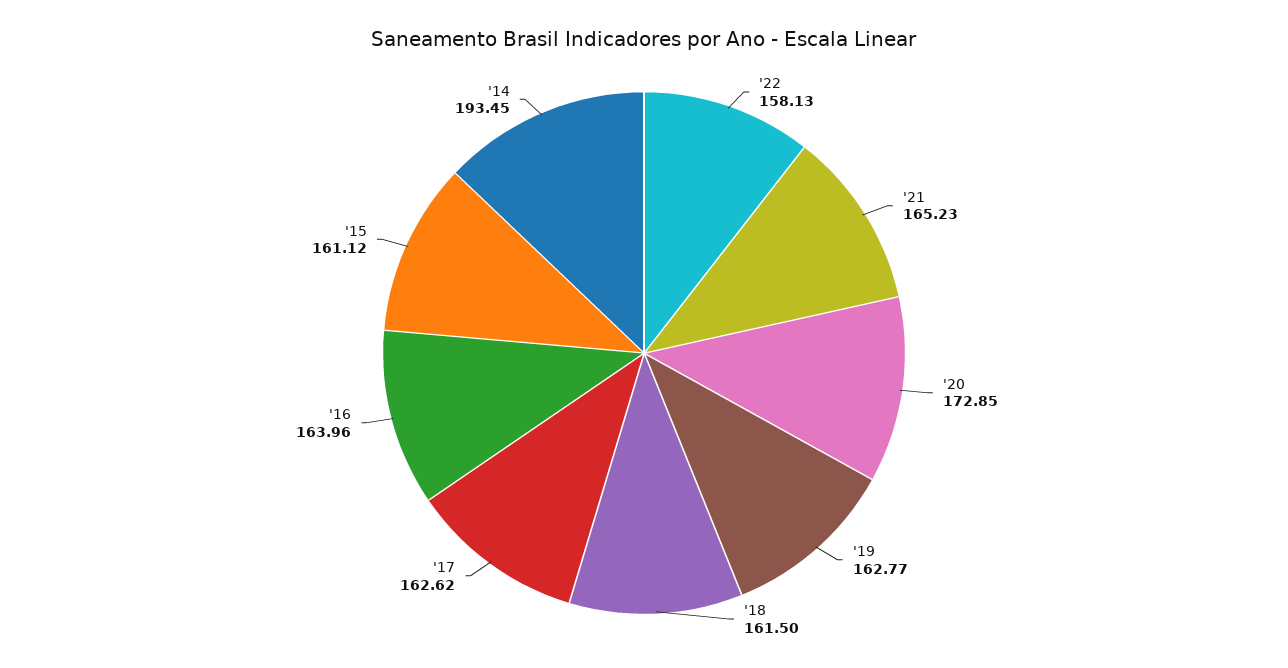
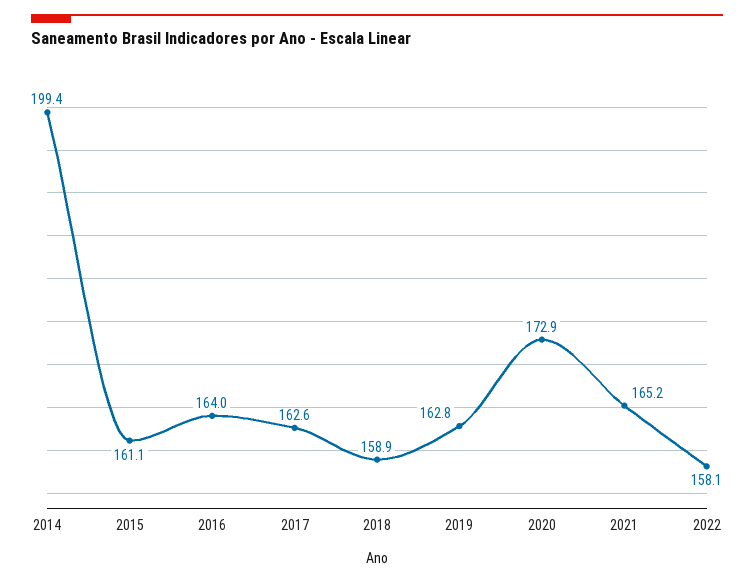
'18: 161.5 -> 158.9
'14: 193.45 -> 199.4

